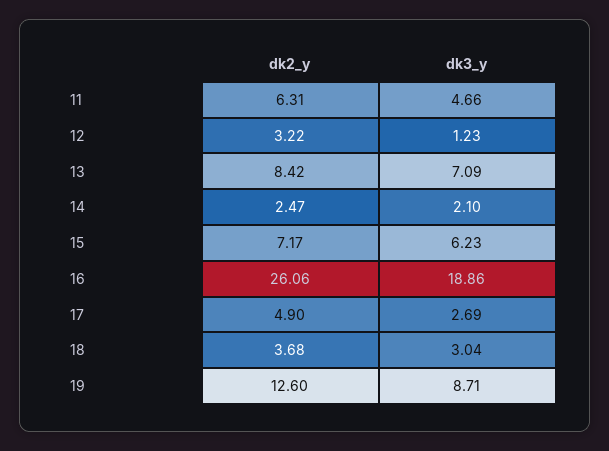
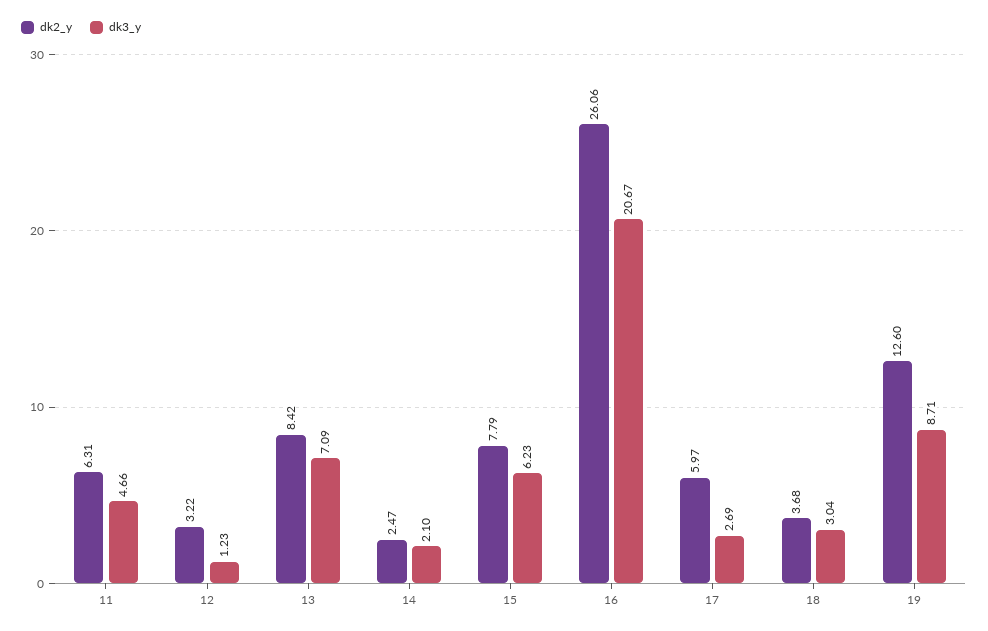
dk2_y, 15: 7.17 -> 7.79
dk3_y, 16: 18.86 -> 20.67
dk2_y, 17: 4.9 -> 5.97

